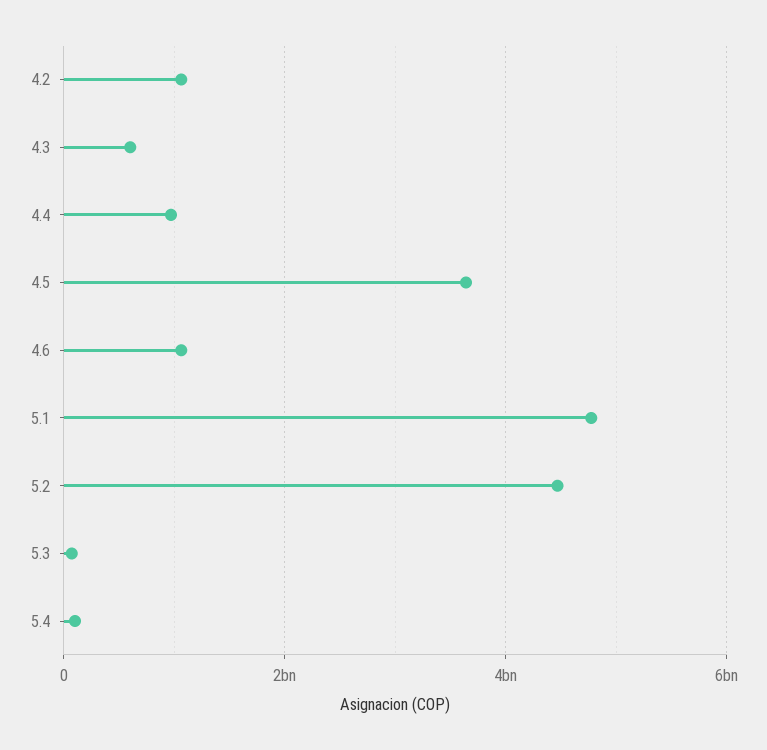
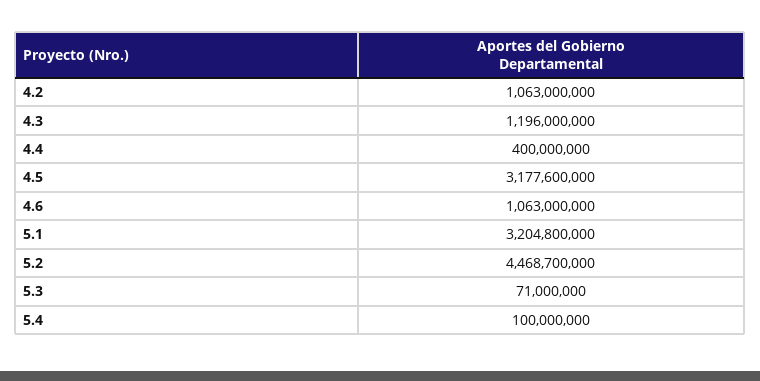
4.3: 600000000 -> 1196000000
4.4: 1000000000 -> 400000000
4.5: 3600000000 -> 3177600000
5.1: 4800000000 -> 3204800000

